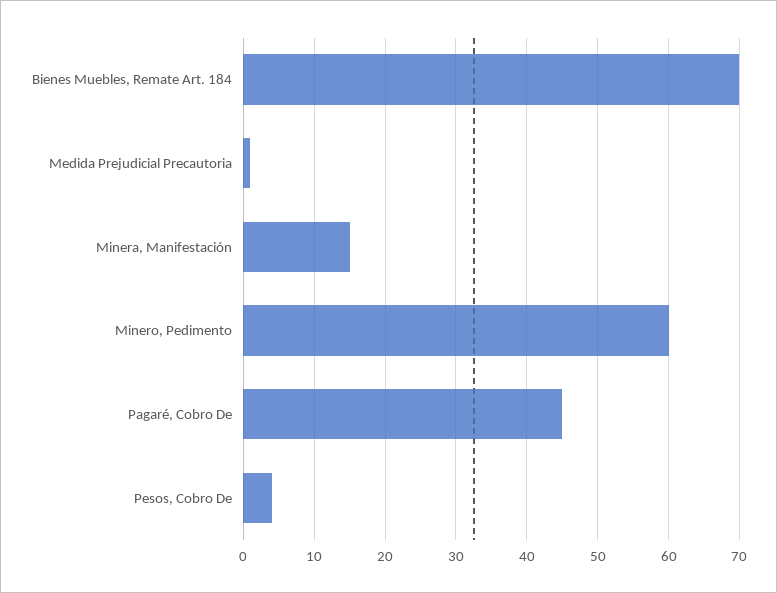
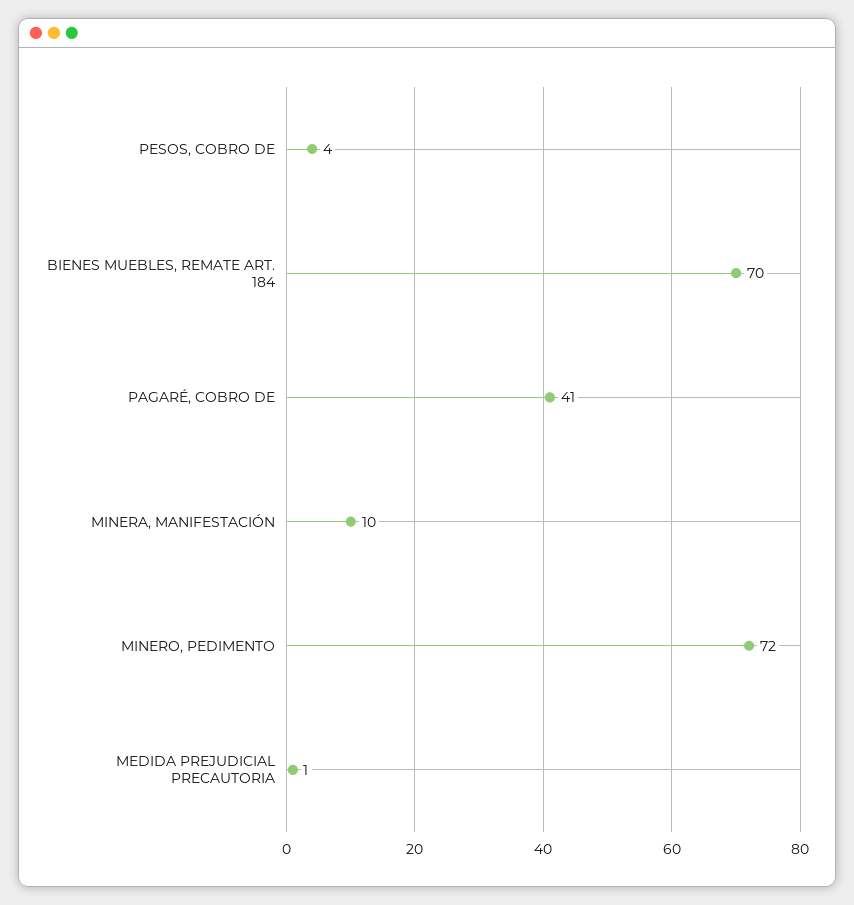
Minera, Manifestación: 15 -> 10
Minero, Pedimento: 60 -> 72
Pagaré, Cobro De: 45 -> 41

